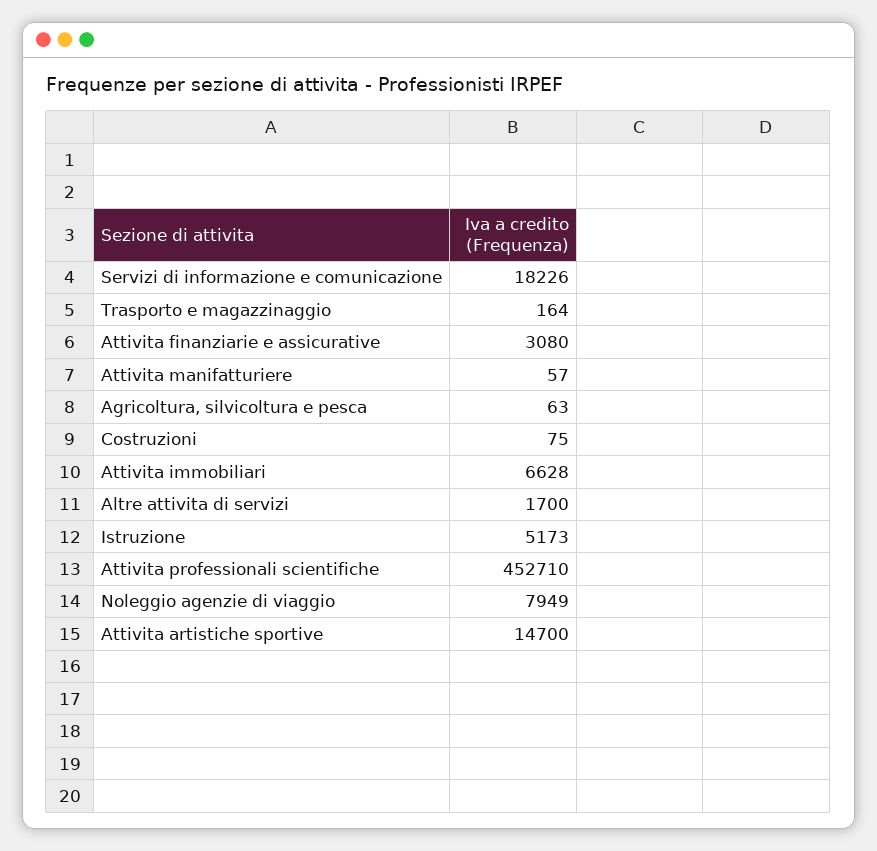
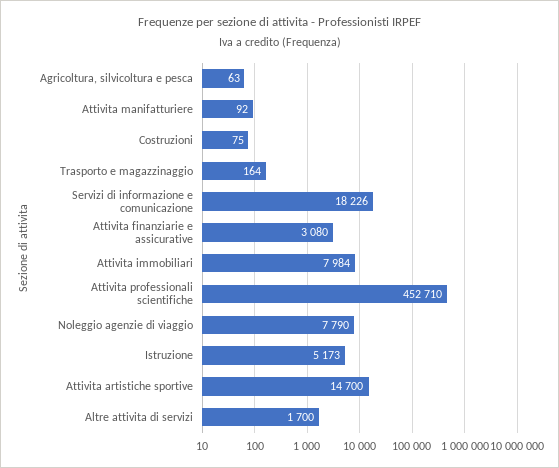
Attivita manifatturiere: 57 -> 92
Attivita immobiliari: 6628 -> 7984
Noleggio agenzie di viaggio: 7949 -> 7790

